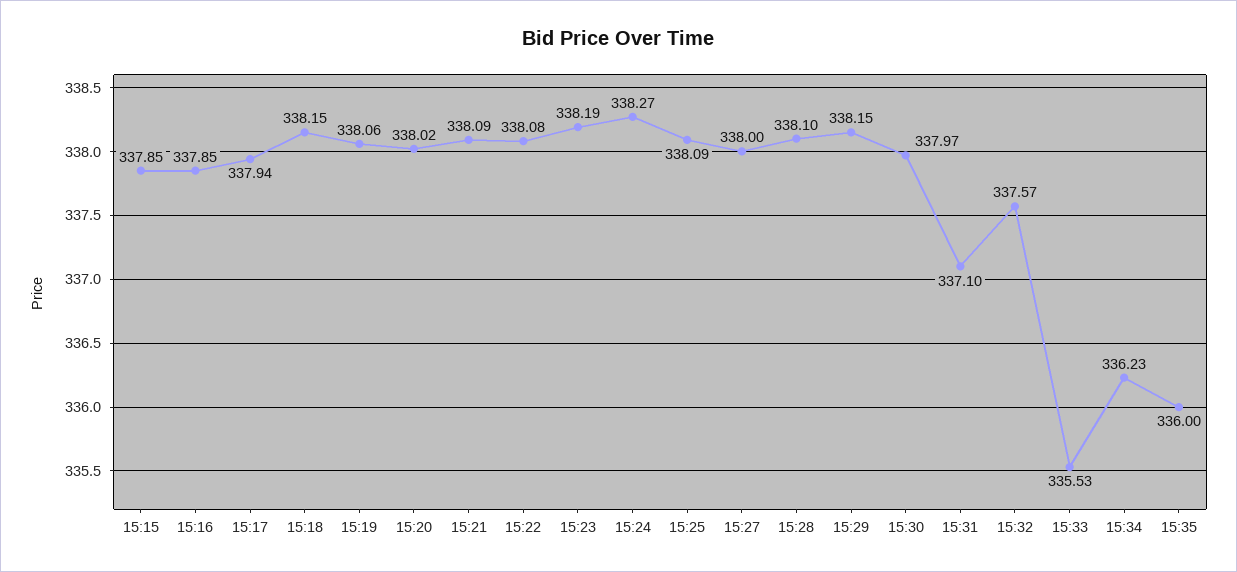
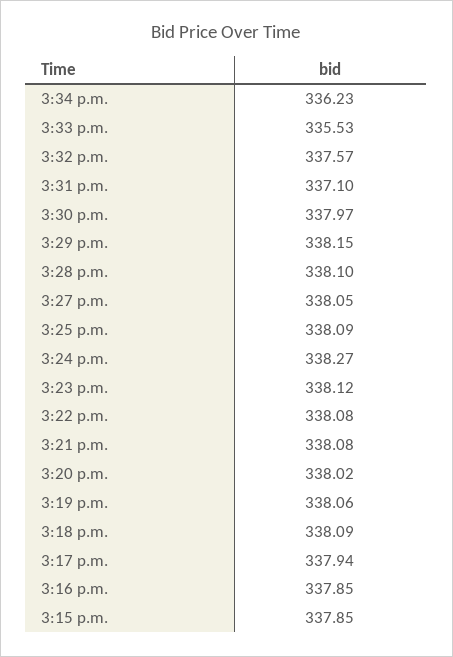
15:18: 338.15 -> 338.09
15:21: 338.09 -> 338.08
15:23: 338.19 -> 338.12
15:27: 338 -> 338.05
15:35: 336 -> none

